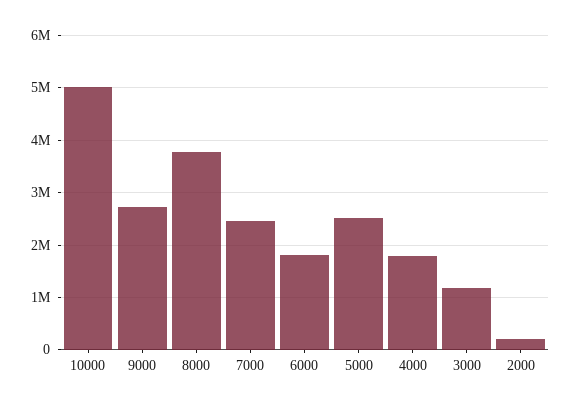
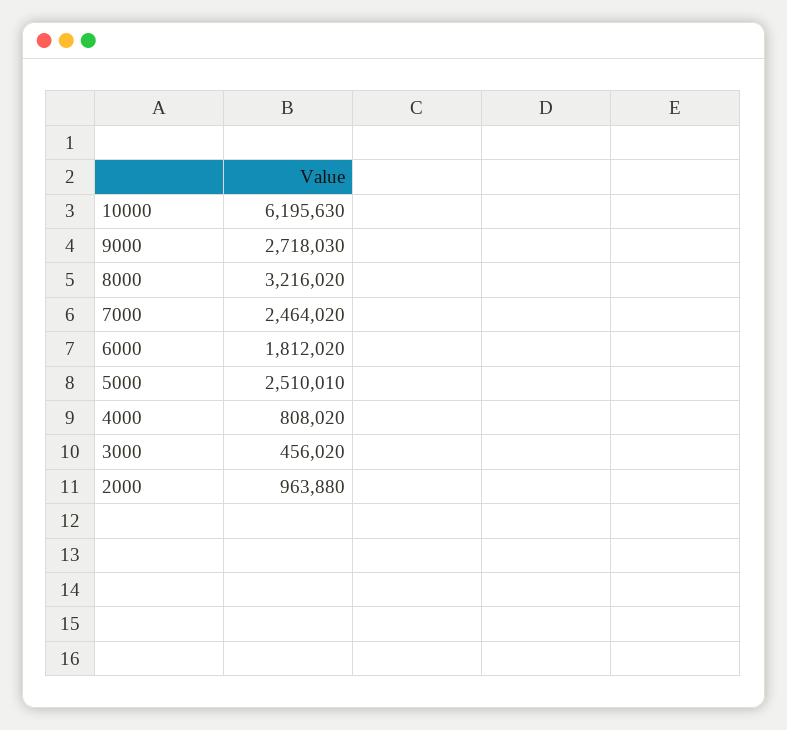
10000: 5000000 -> 6195630
8000: 3800000 -> 3216020
4000: 1800000 -> 808020
3000: 1200000 -> 456020
2000: 200000 -> 963880

